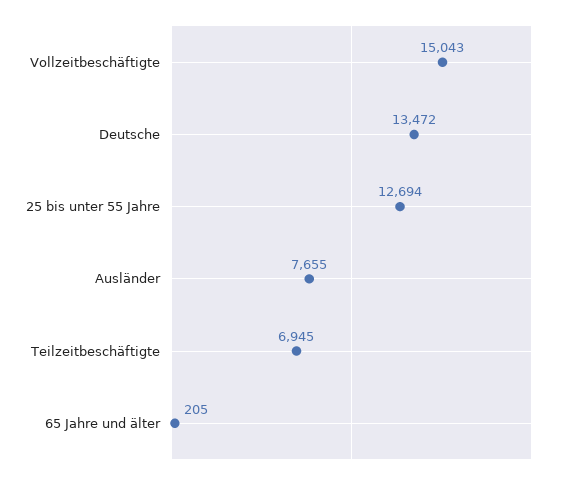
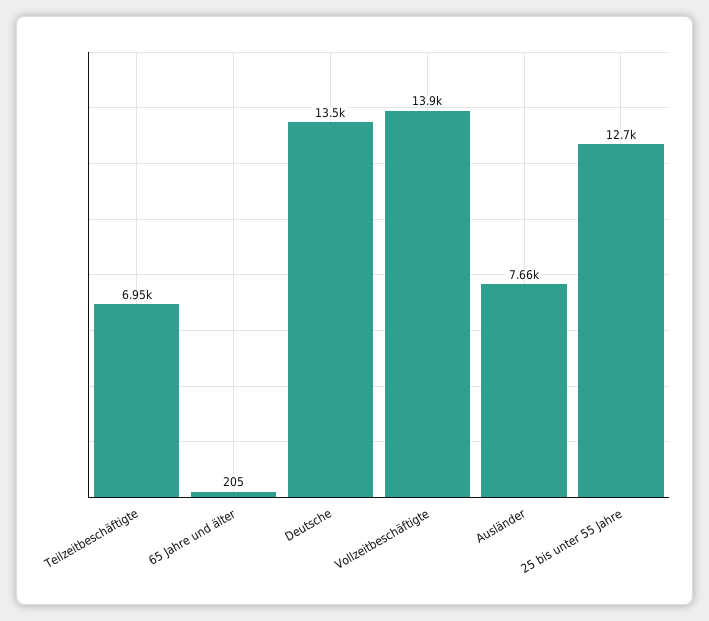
Vollzeitbeschäftigte: 15043 -> 13900

